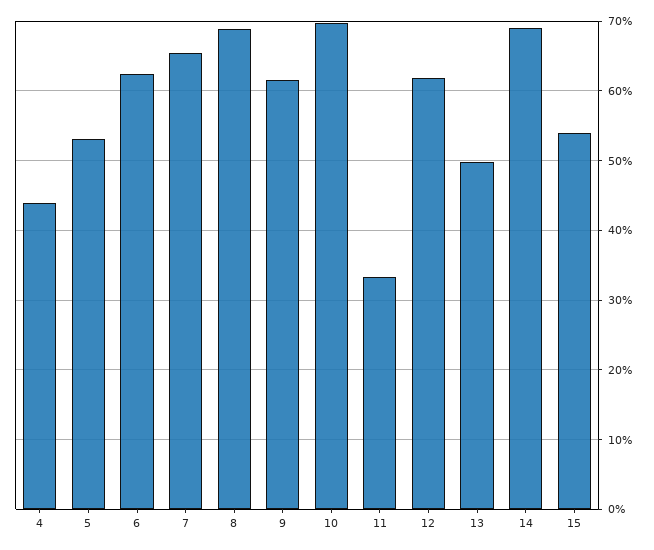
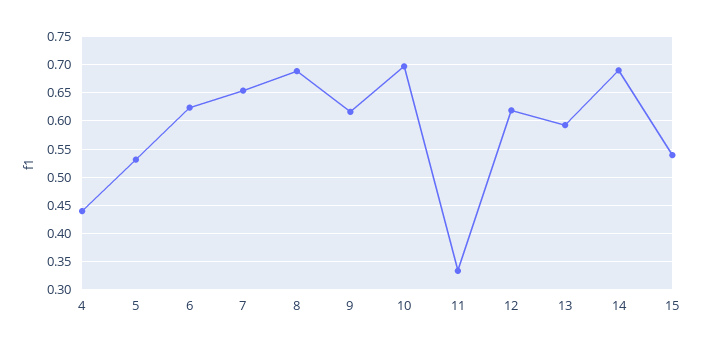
13: 0.5 -> 0.6

